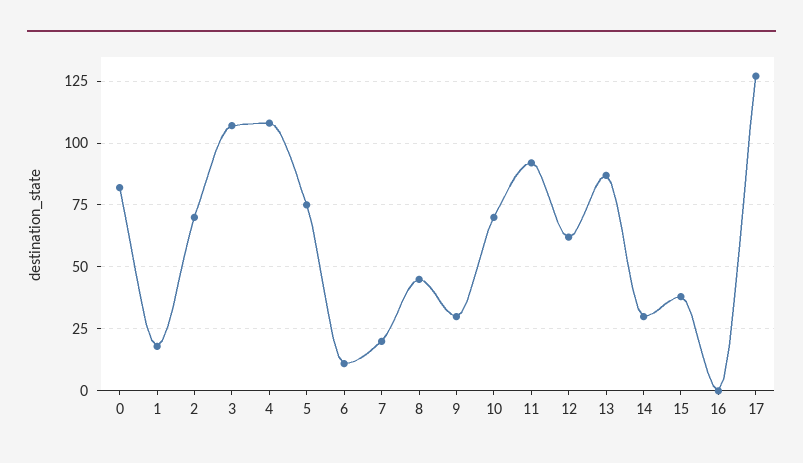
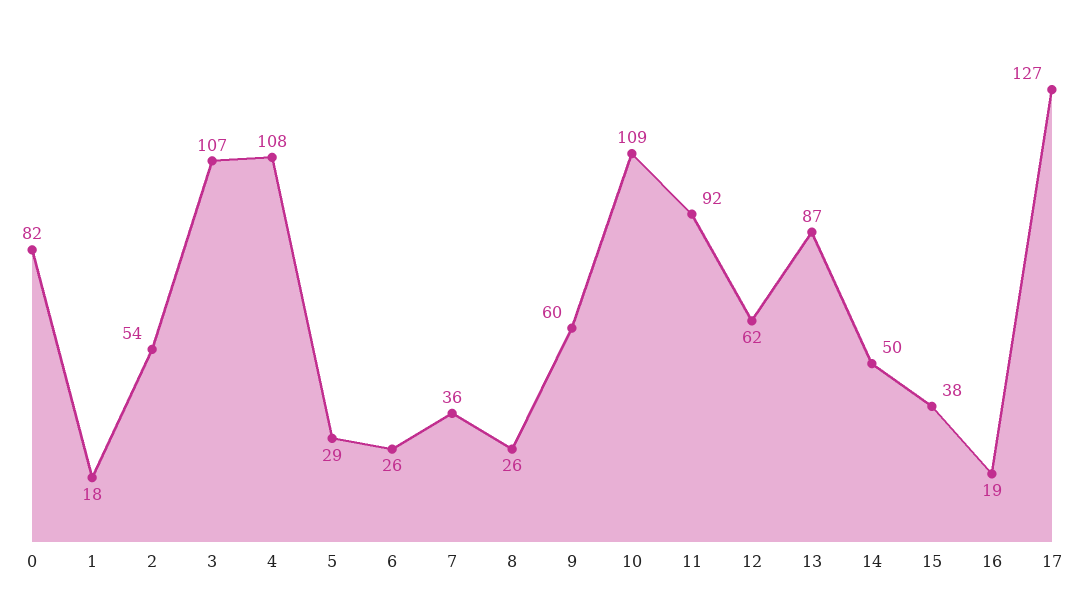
2: 70 -> 54
5: 75 -> 29
6: 10 -> 26
7: 20 -> 36
8: 45 -> 26
9: 30 -> 60
10: 70 -> 109
14: 30 -> 50
16: 0 -> 19

